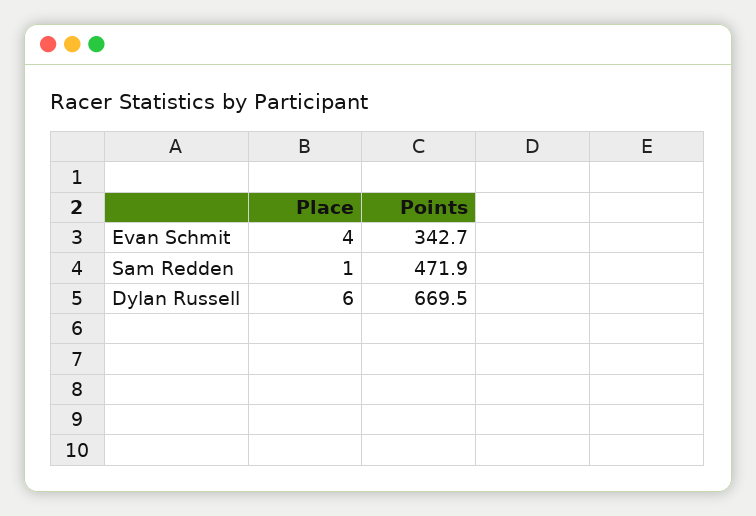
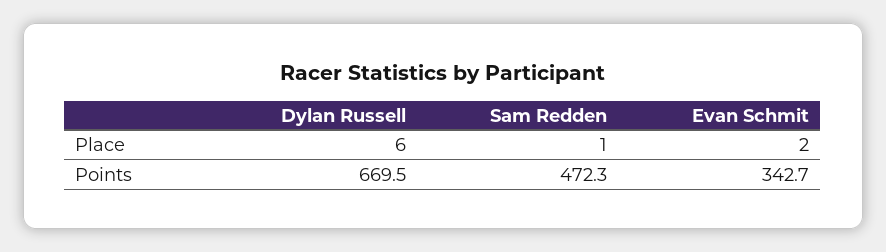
Place, Evan Schmit: 4 -> 2
Points, Sam Redden: 471.9 -> 472.3

